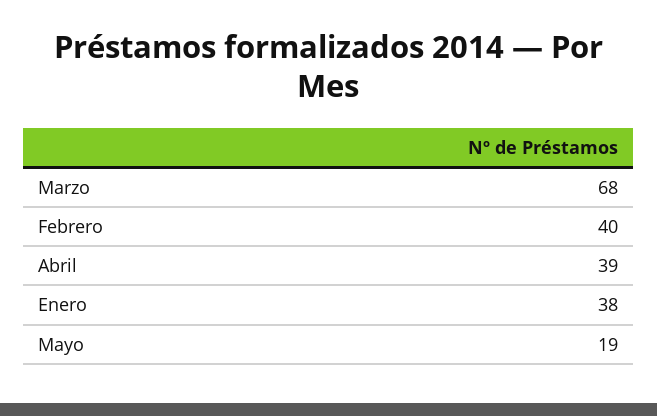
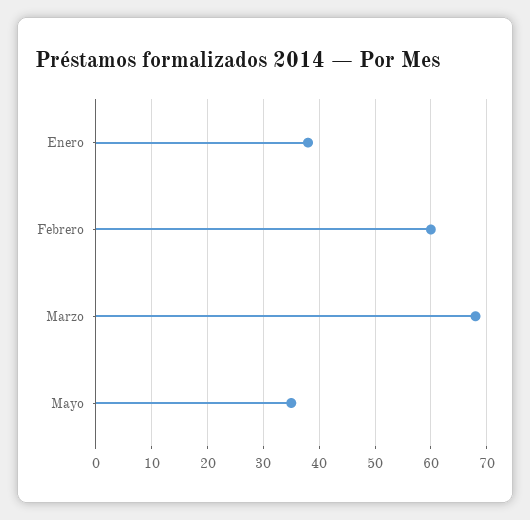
Febrero: 40 -> 60
Abril: 39 -> none
Mayo: 19 -> 35

